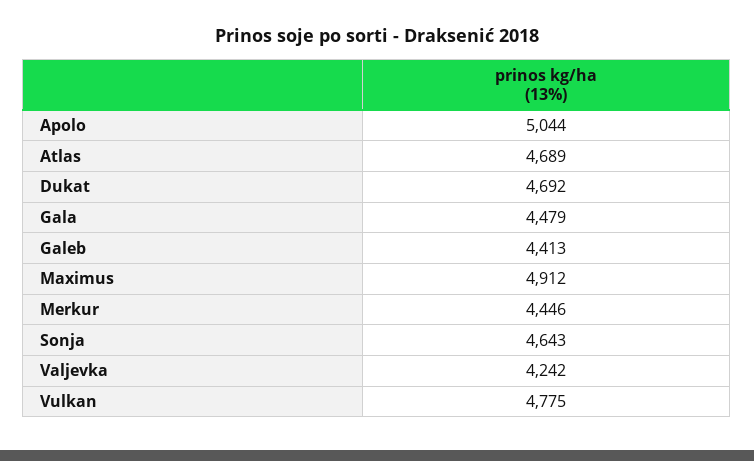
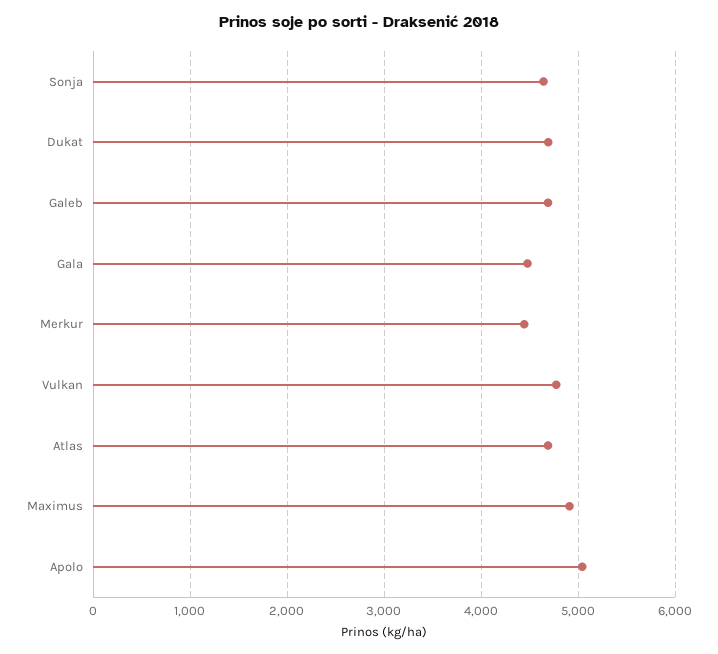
Galeb: 4413 -> 4700
Valjevka: 4242 -> none

